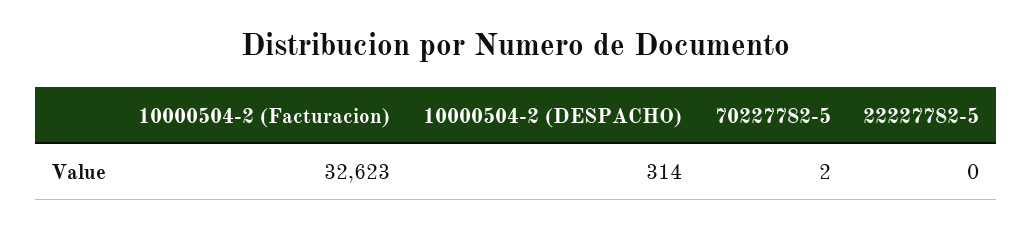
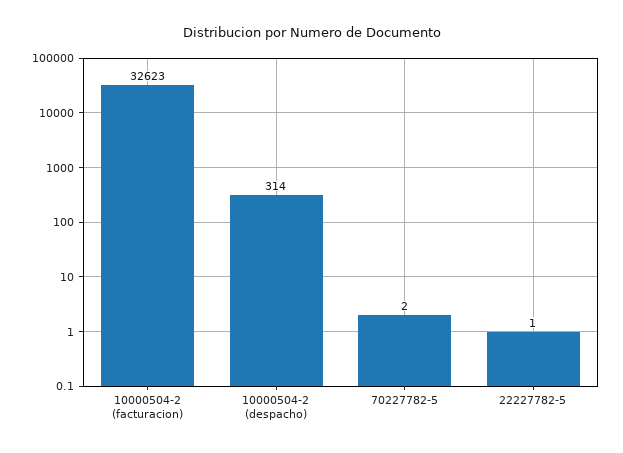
22227782-5: 0 -> 1

